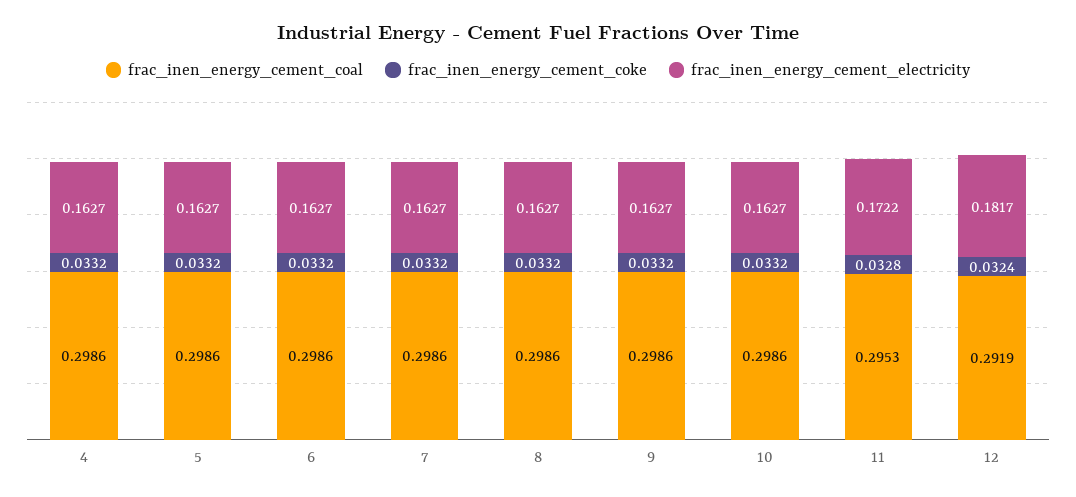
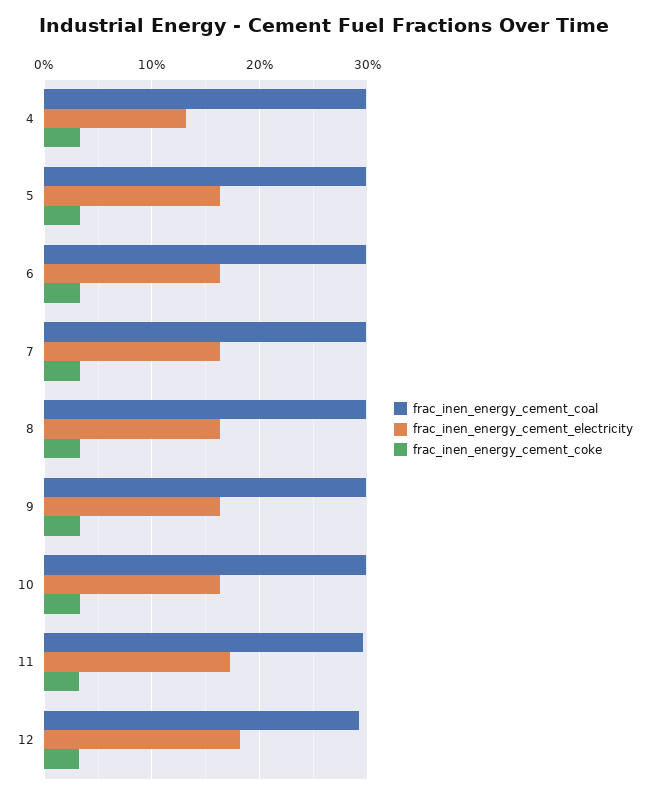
frac_inen_energy_cement_electricity, 4: 0.1627 -> 0.13

